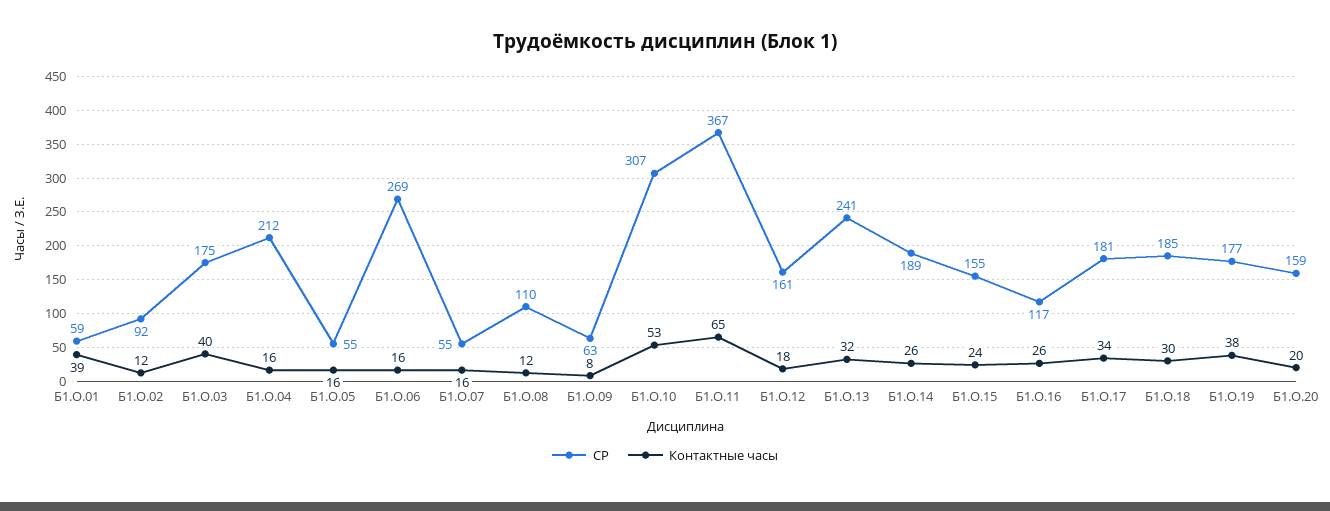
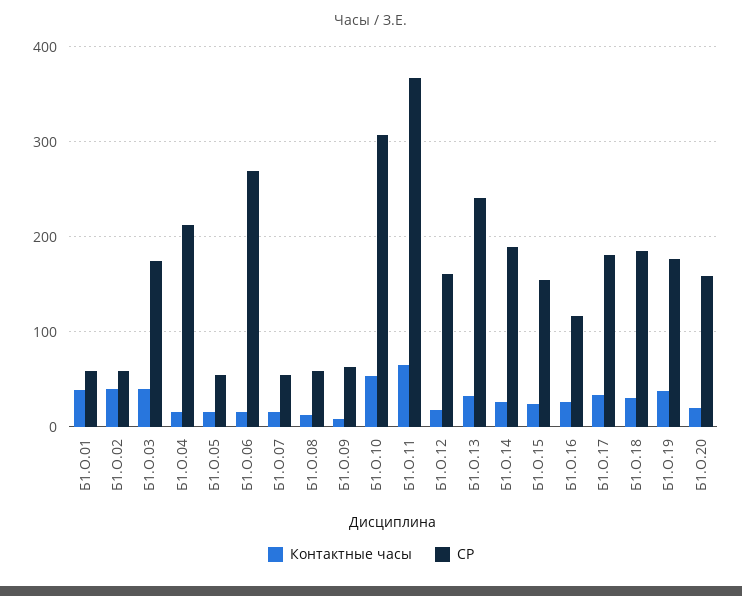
СР, Б1.О.02: 92 -> 60
Контактные часы, Б1.О.02: 12 -> 40
СР, Б1.О.08: 110 -> 60

